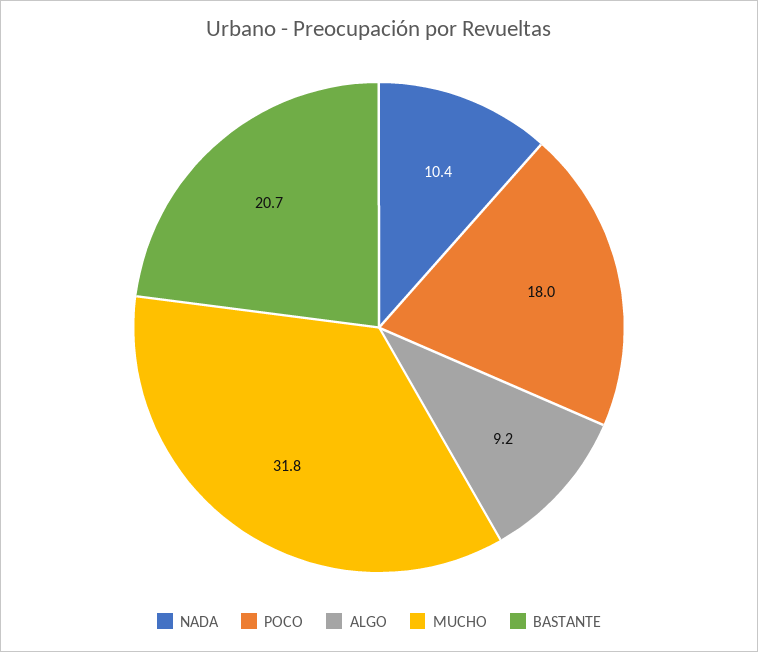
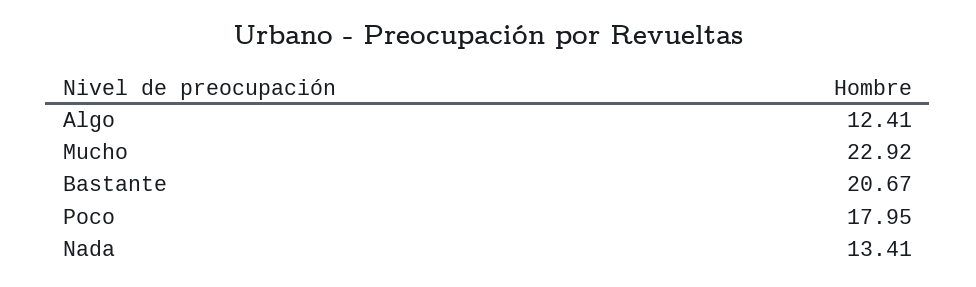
NADA: 10.4 -> 13.41
ALGO: 9.2 -> 12.41
MUCHO: 31.8 -> 22.92

